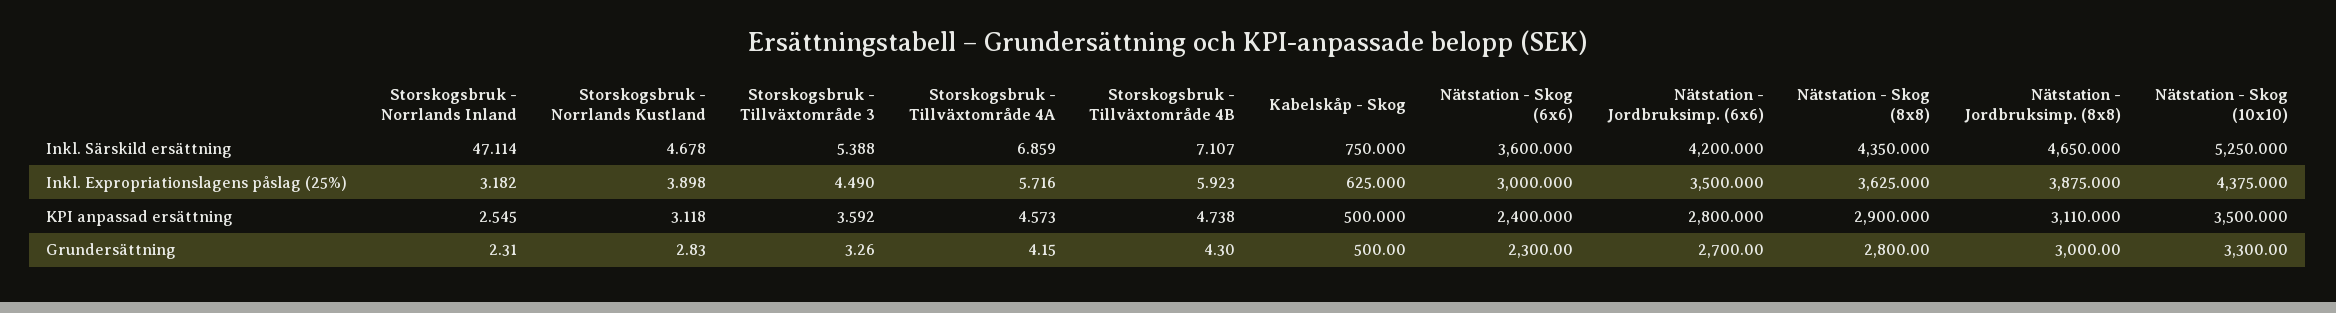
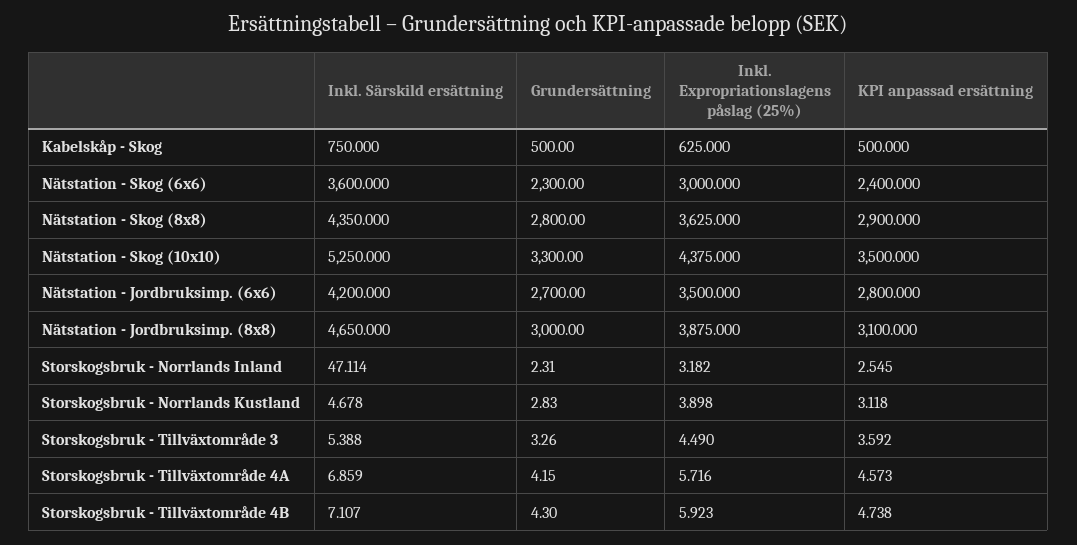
Nätstation - Jordbruksimp. (8x8), KPI anpassad ersättning: 3110 -> 3100

